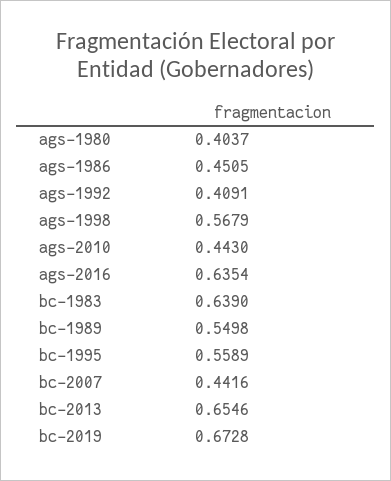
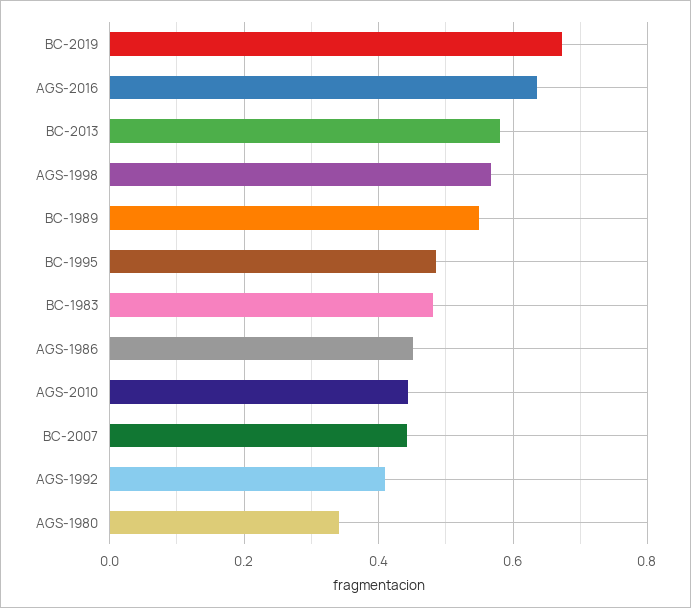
ags-1980: 0.4037 -> 0.34
bc-1983: 0.639 -> 0.48
bc-1995: 0.5589 -> 0.48
bc-2013: 0.6546 -> 0.58

